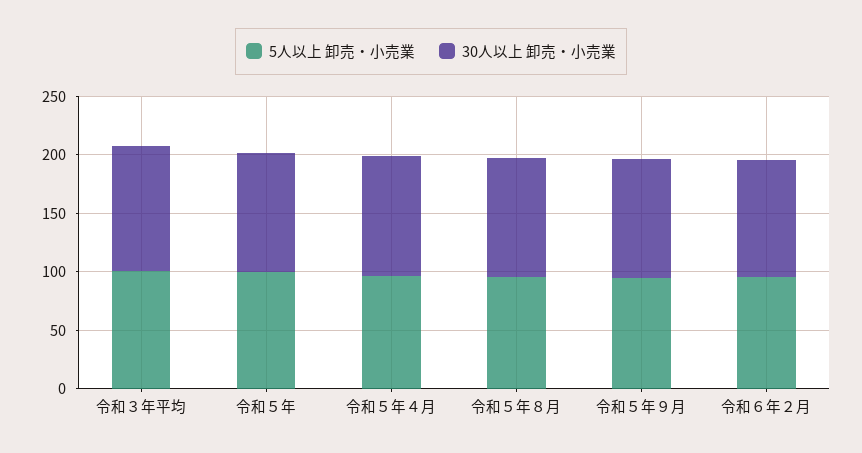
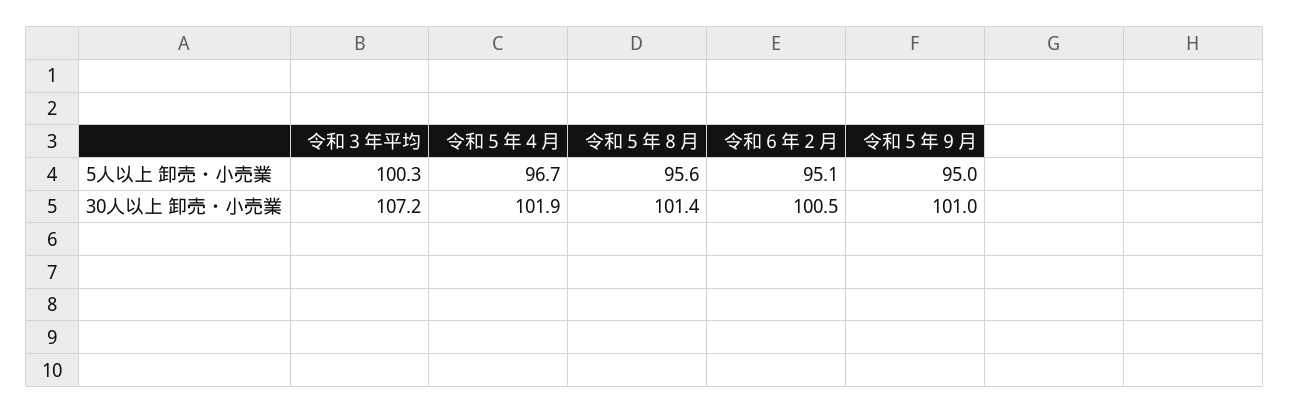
5人以上 卸売・小売業, 令和５年: 100 -> none
30人以上 卸売・小売業, 令和５年: 100 -> none

